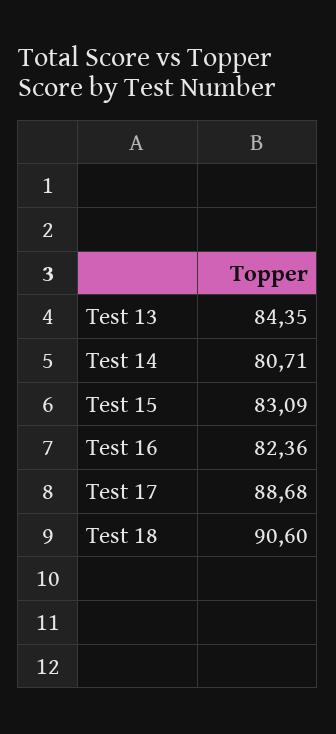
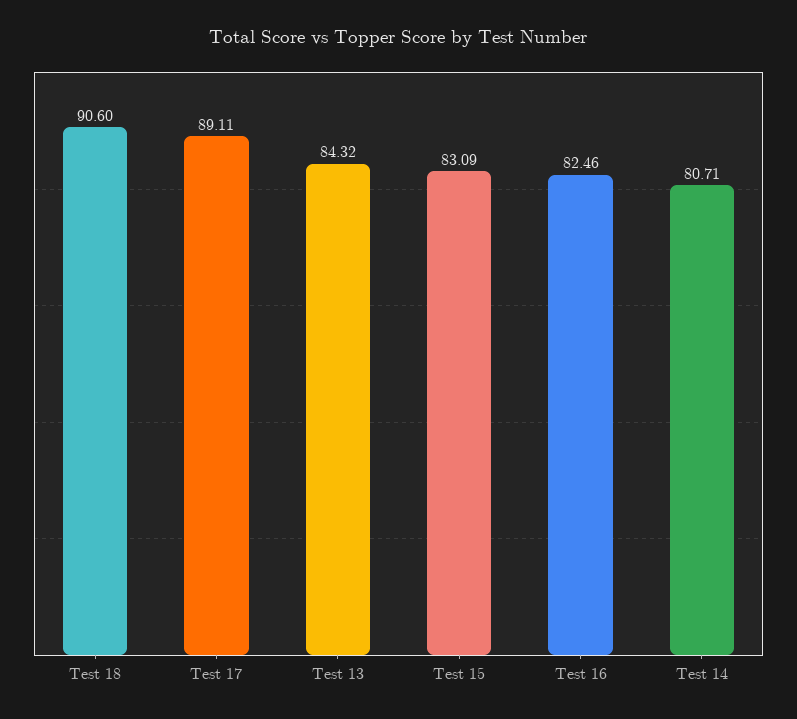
Test 13: 84.35 -> 84.32
Test 16: 82.36 -> 82.46
Test 17: 88.68 -> 89.11

